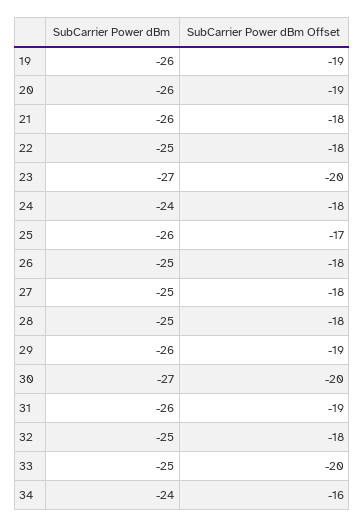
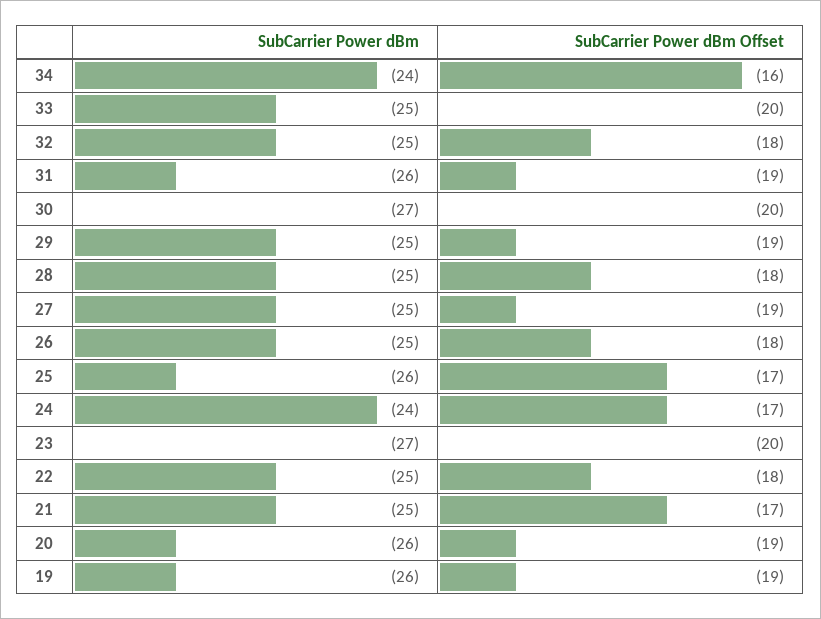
SubCarrier Power dBm, 21: -26 -> -25
SubCarrier Power dBm Offset, 21: -18 -> -17
SubCarrier Power dBm Offset, 24: -18 -> -17
SubCarrier Power dBm Offset, 27: -18 -> -19
SubCarrier Power dBm, 29: -26 -> -25

